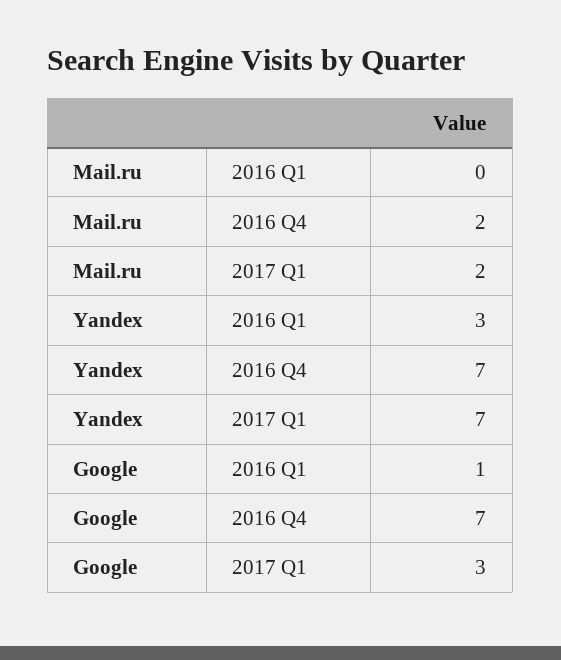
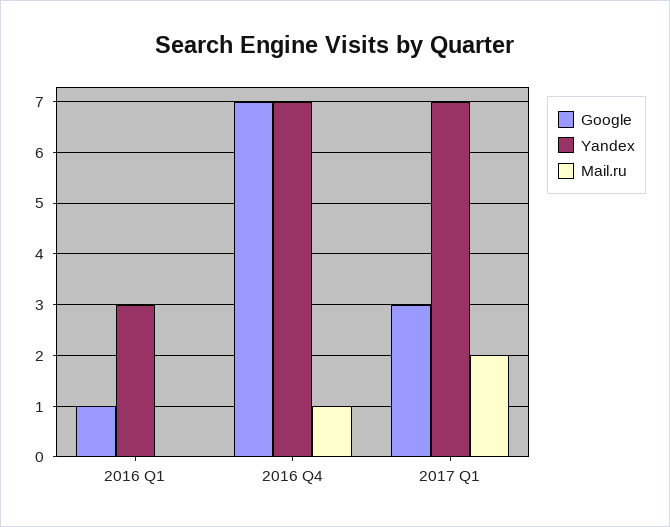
Mail.ru, 2016 Q4: 2 -> 1

